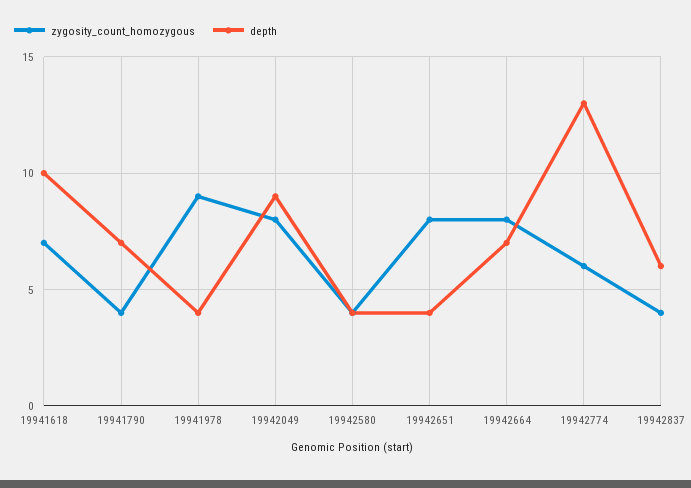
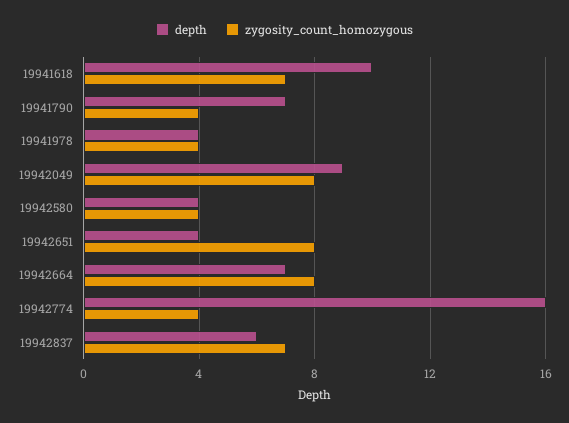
zygosity_count_homozygous, 19941978: 9 -> 4
zygosity_count_homozygous, 19942774: 6 -> 4
depth, 19942774: 13 -> 16
zygosity_count_homozygous, 19942837: 4 -> 7

